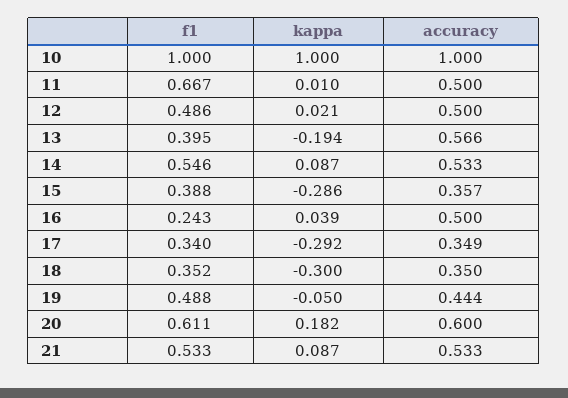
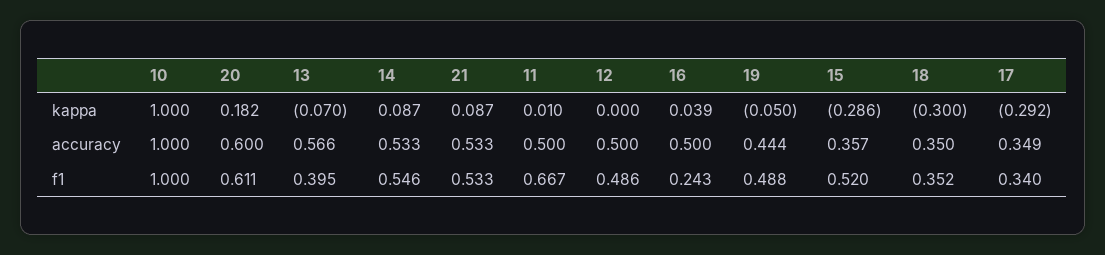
kappa, 12: 0.021 -> 0
kappa, 13: -0.194 -> -0.07
f1, 15: 0.388 -> 0.52

